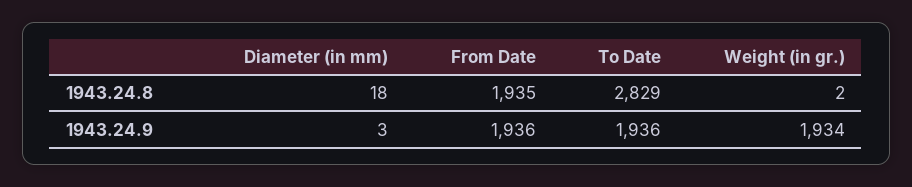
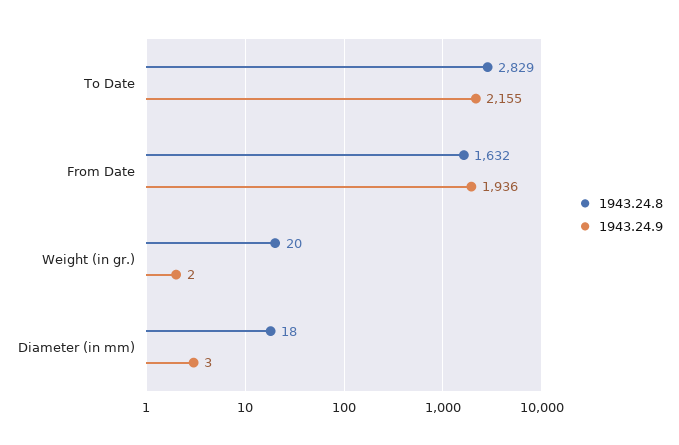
1943.24.8, From Date: 1935 -> 1632
1943.24.8, Weight (in gr.): 2 -> 20
1943.24.9, To Date: 1936 -> 2155
1943.24.9, Weight (in gr.): 1934 -> 2

